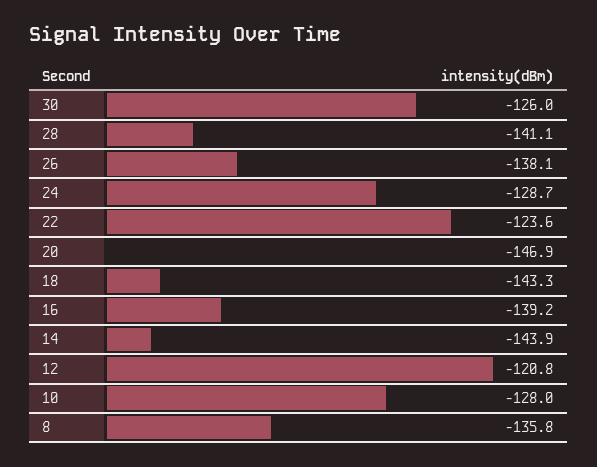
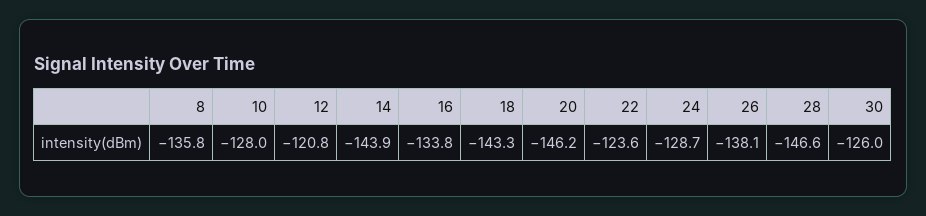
28: -141.1 -> -146.6
20: -146.9 -> -146.2
16: -139.2 -> -133.8

